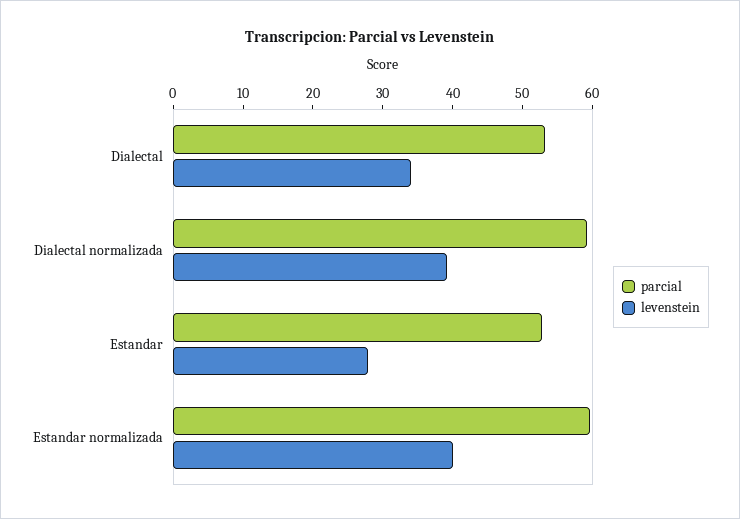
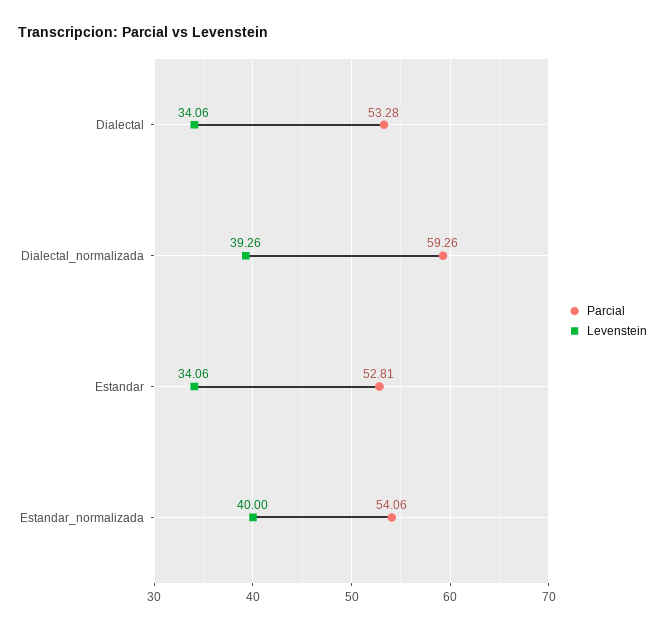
levenstein, Estandar: 28 -> 34.06
parcial, Estandar normalizada: 60 -> 54.06

